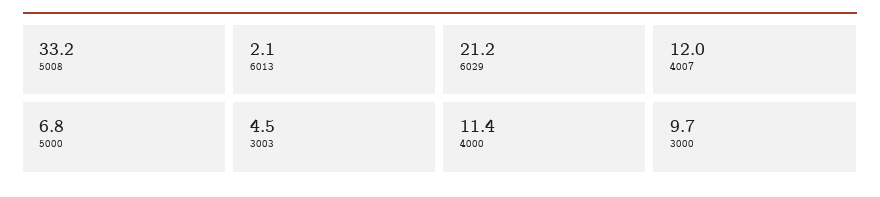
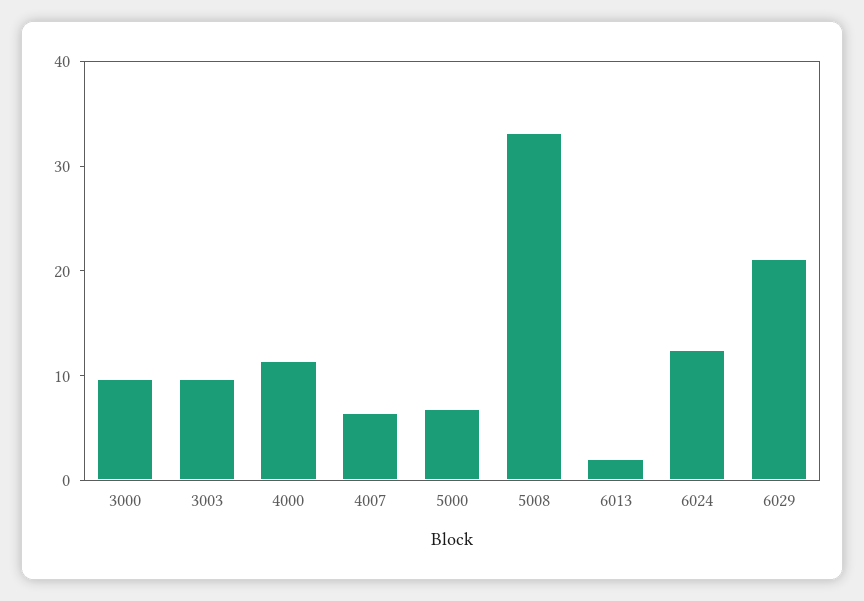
4007: 12 -> 6
3003: 4.5 -> 10
6024: none -> 12

